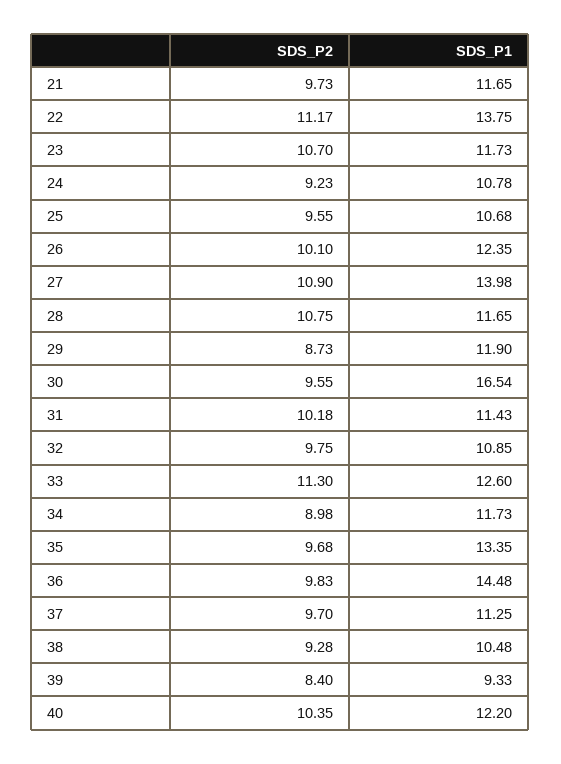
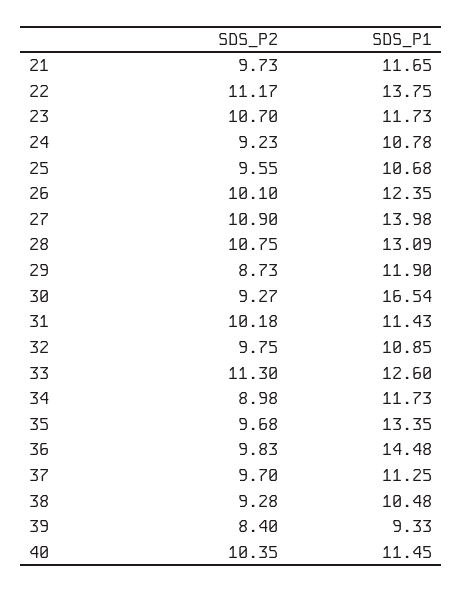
SDS_P1, 28: 11.65 -> 13.09
SDS_P2, 30: 9.55 -> 9.27
SDS_P1, 40: 12.2 -> 11.45

